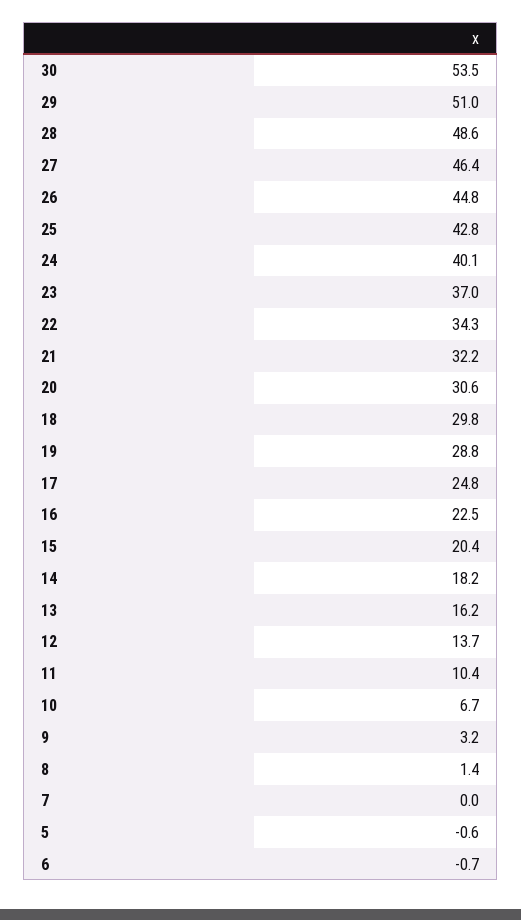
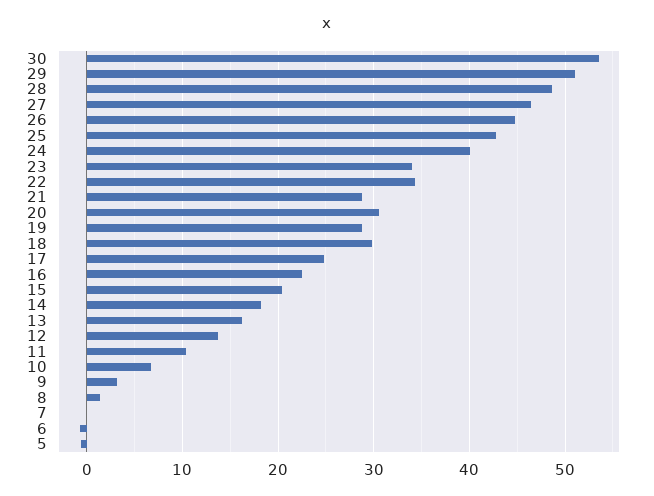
23: 37 -> 34
21: 32.2 -> 29

